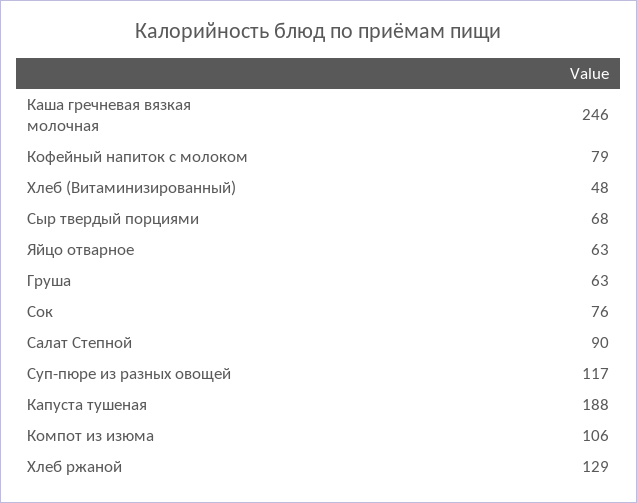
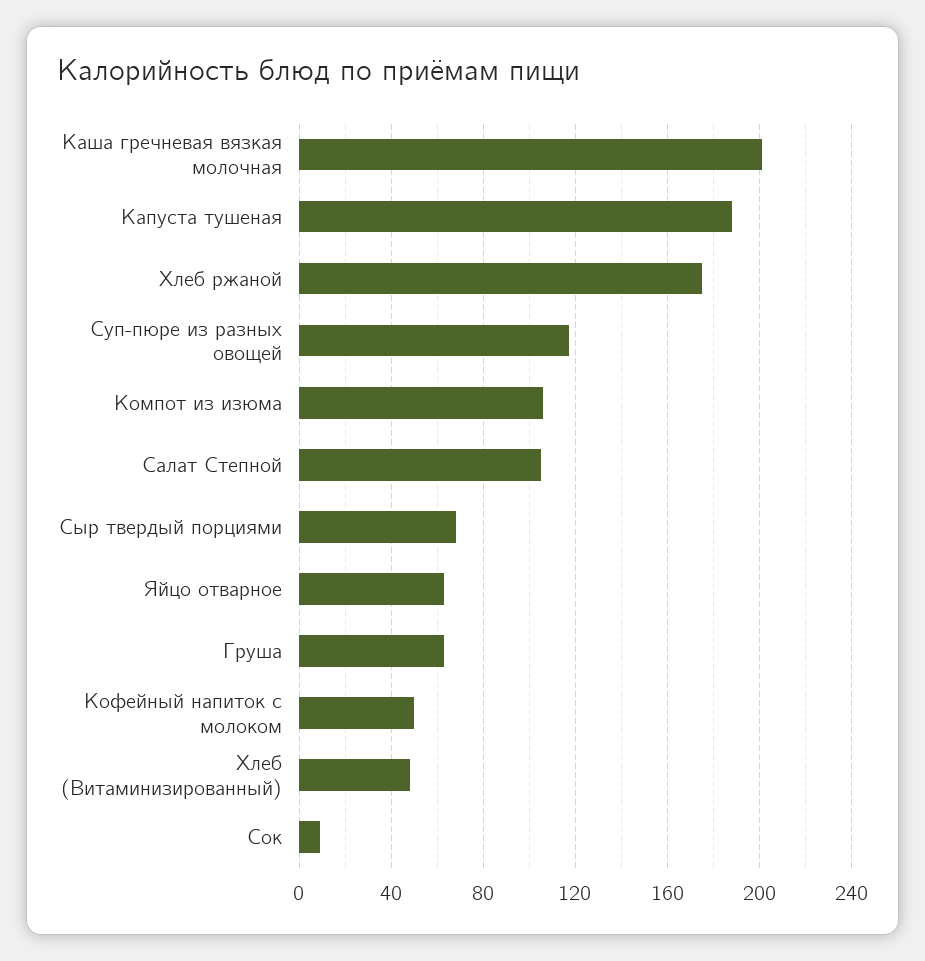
Каша гречневая вязкая молочная: 246 -> 200
Кофейный напиток с молоком: 79 -> 50
Сок: 76 -> 10
Салат Степной: 90 -> 105
Хлеб ржаной: 129 -> 175

